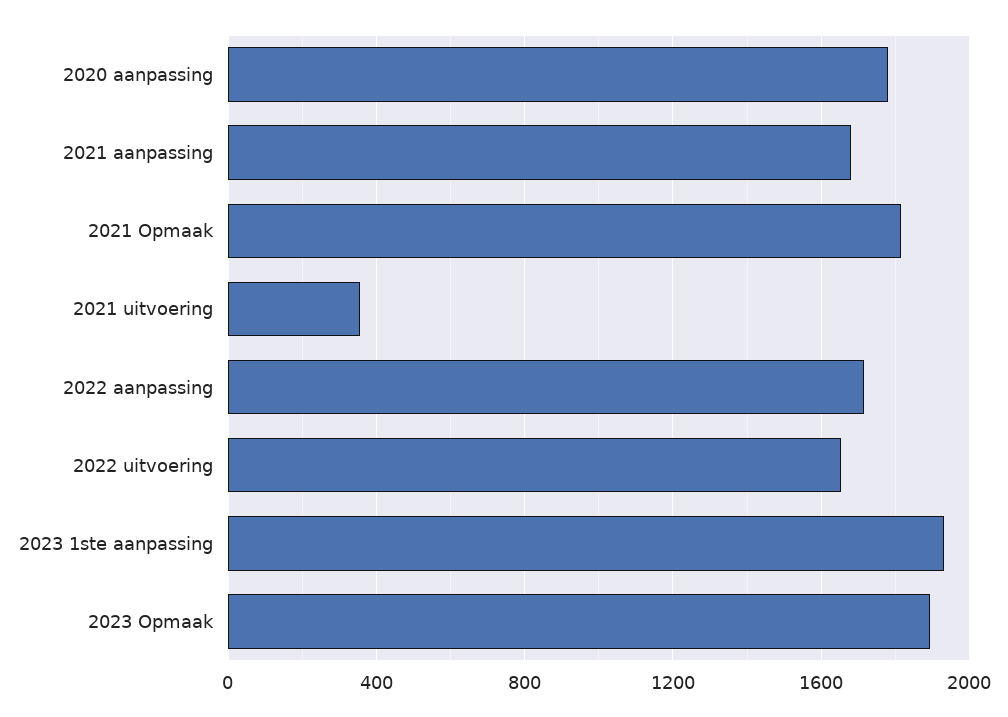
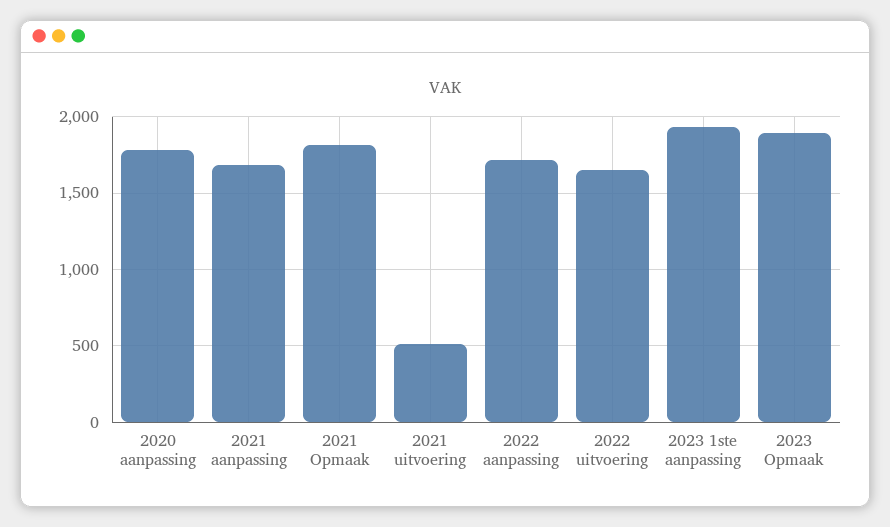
2021 uitvoering: 350 -> 500

